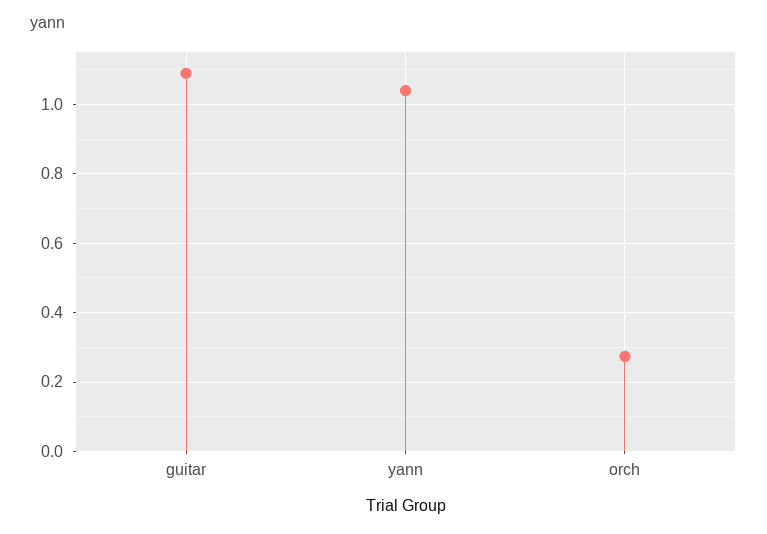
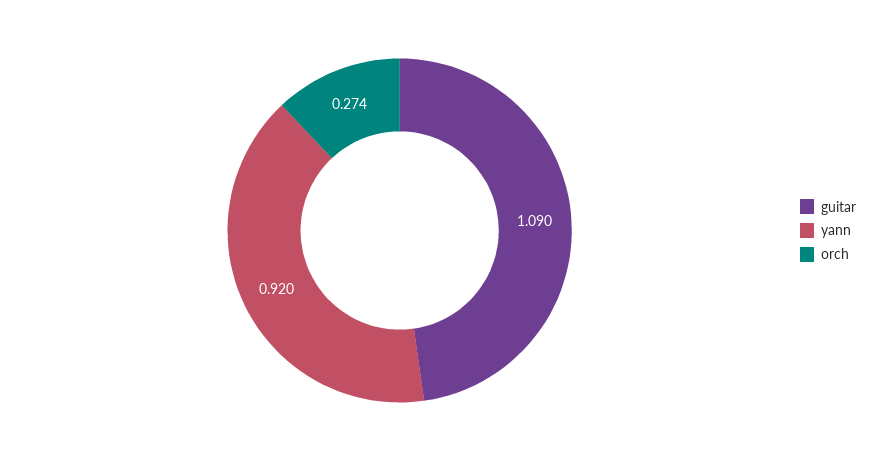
yann: 1.04 -> 0.92

